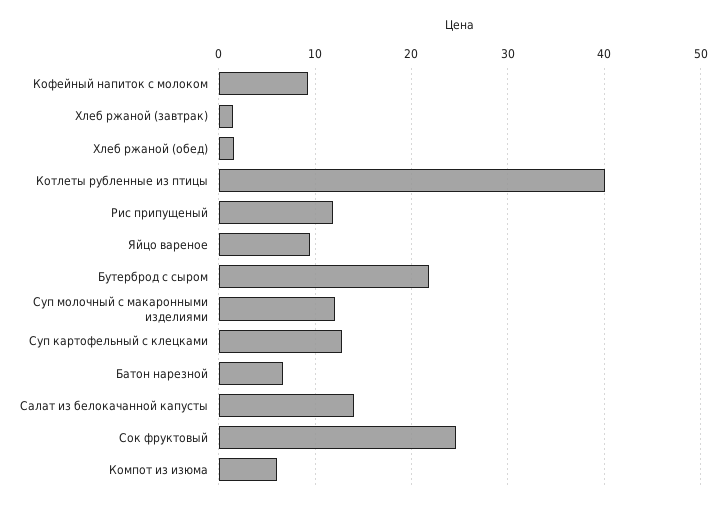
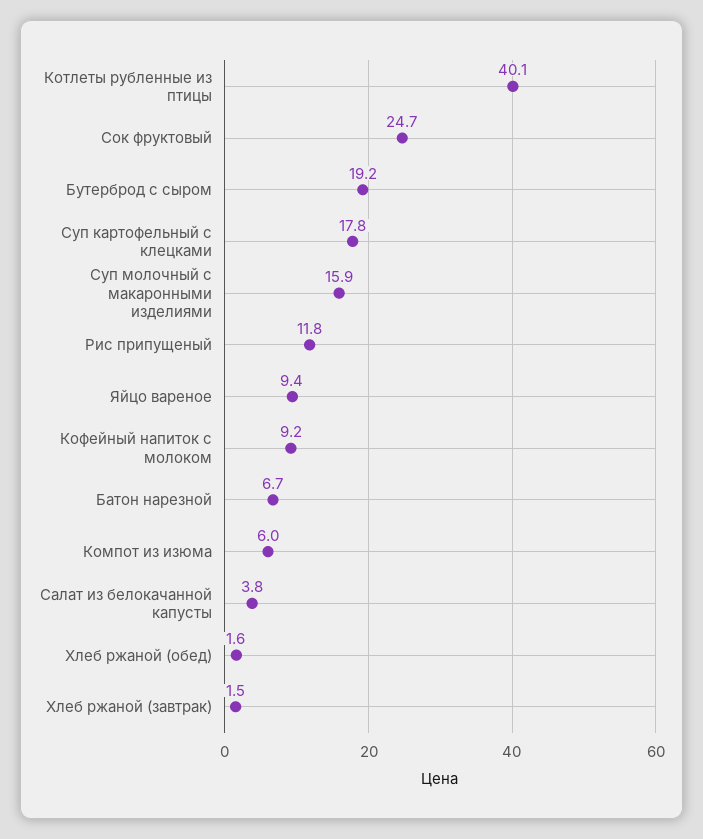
Бутерброд с сыром: 22 -> 19.2
Суп молочный с макаронными изделиями: 12 -> 15.9
Суп картофельный с клецками: 13 -> 17.8
Салат из белокачанной капусты: 14 -> 3.8

